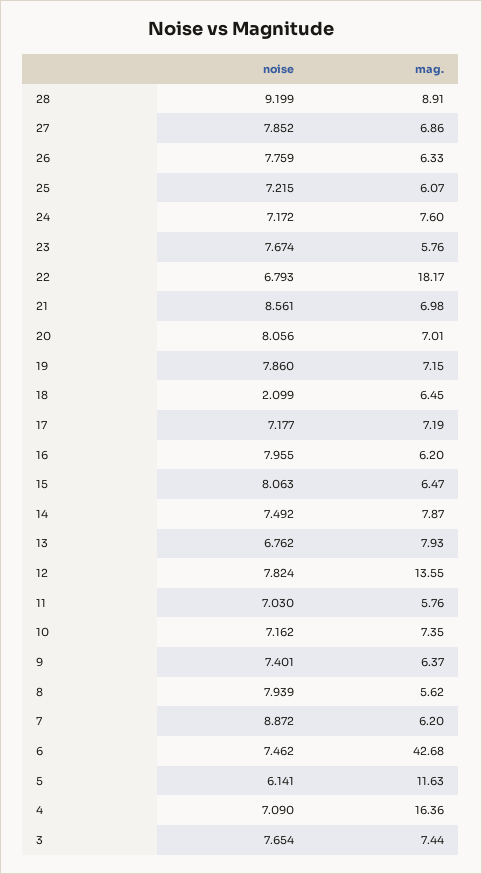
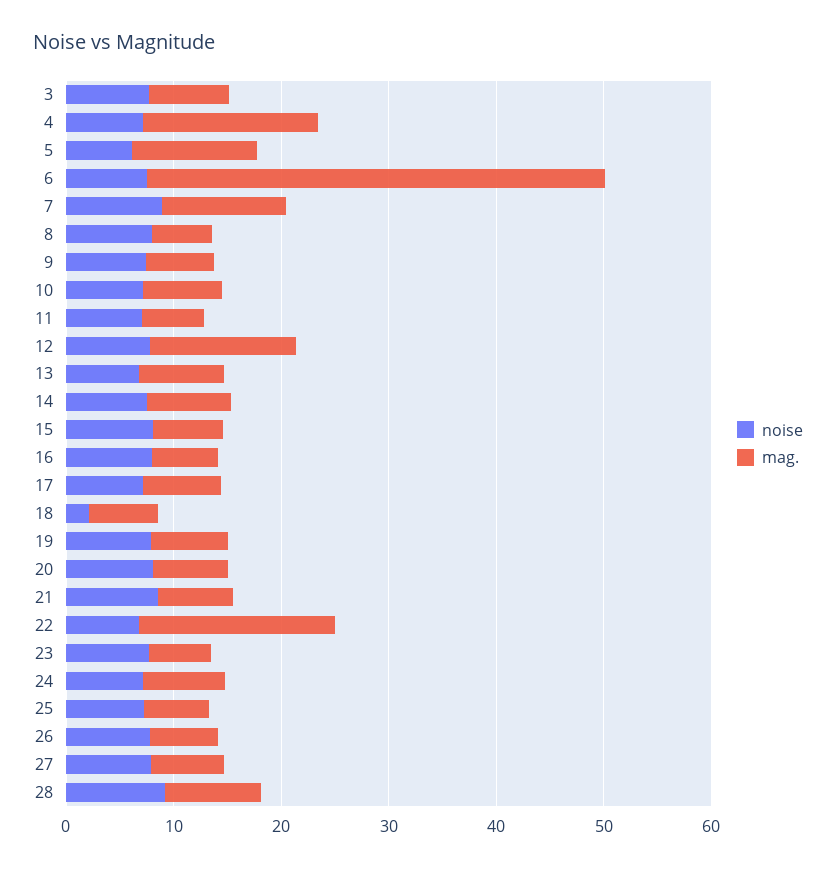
mag., 7: 6.2 -> 12

